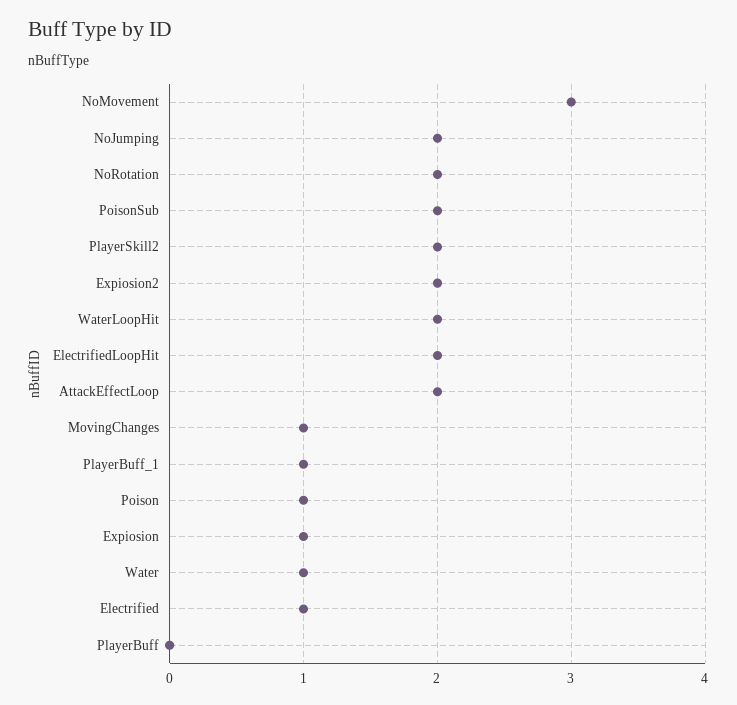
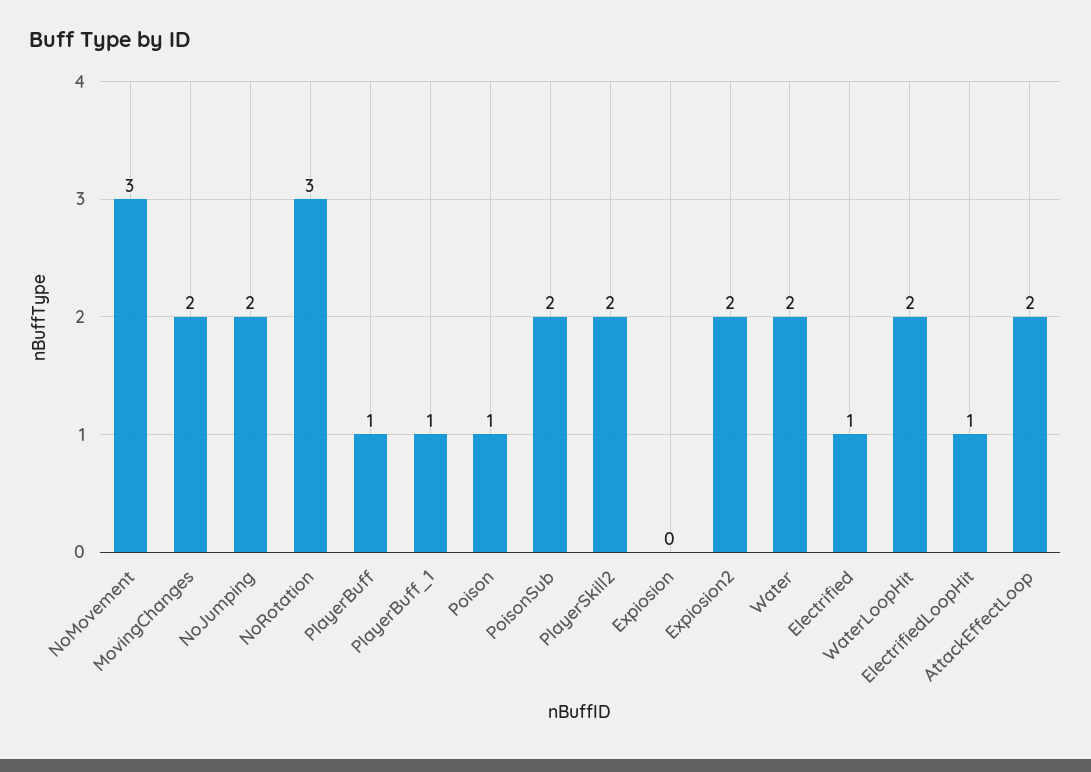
NoRotation: 2 -> 3
ElectrifiedLoopHit: 2 -> 1
MovingChanges: 1 -> 2
Expiosion: 1 -> 0
Water: 1 -> 2
PlayerBuff: 0 -> 1

